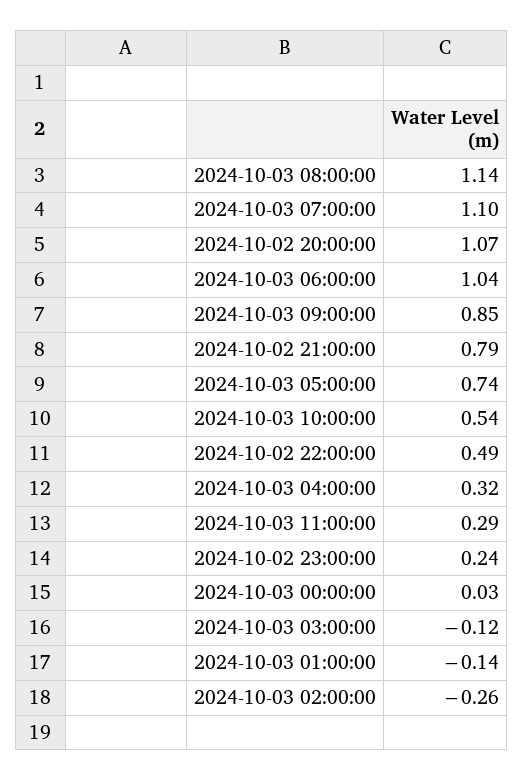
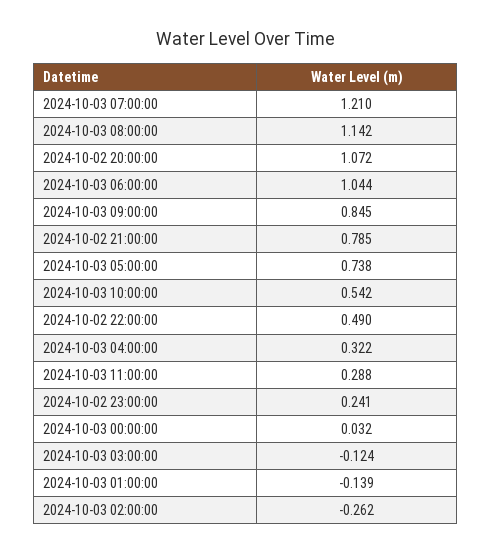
2024-10-03 07:00:00: 1.1 -> 1.21

